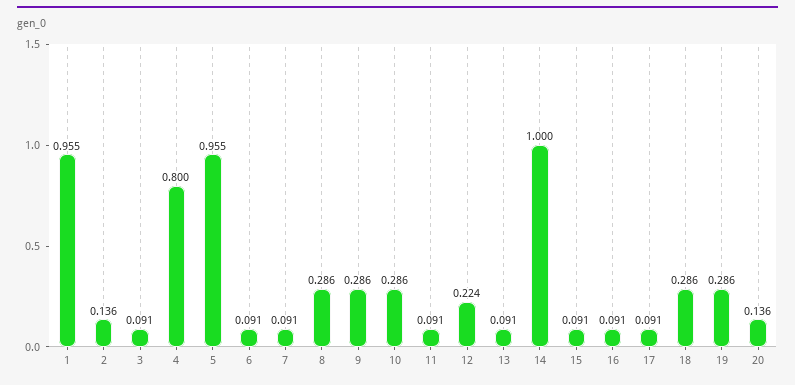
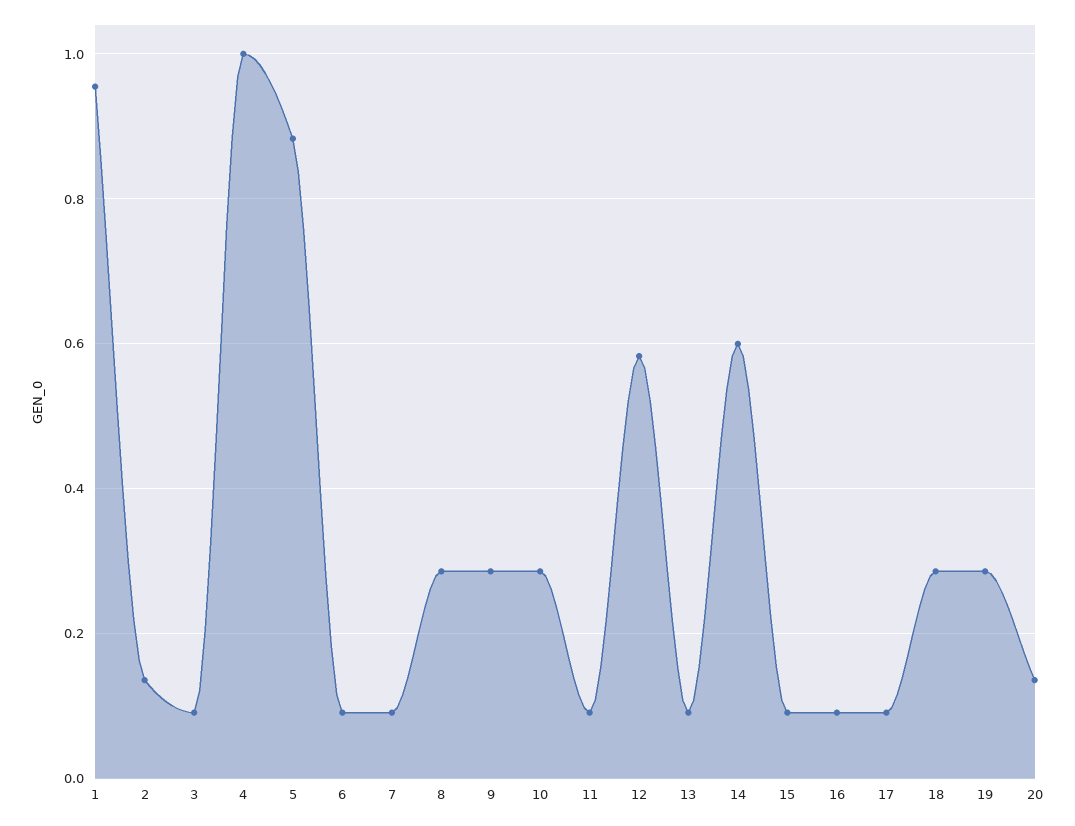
4: 0.8 -> 1
5: 0.955 -> 0.88
12: 0.224 -> 0.58
14: 1 -> 0.6

